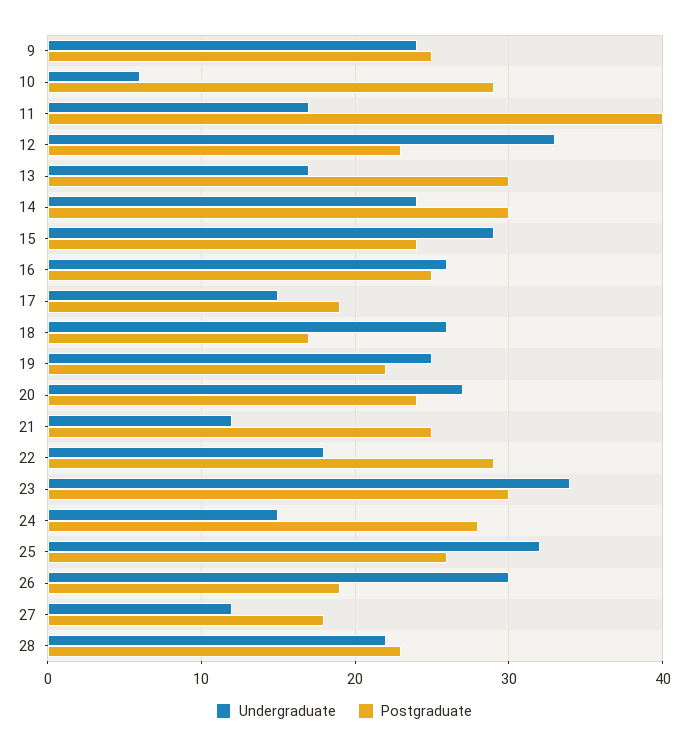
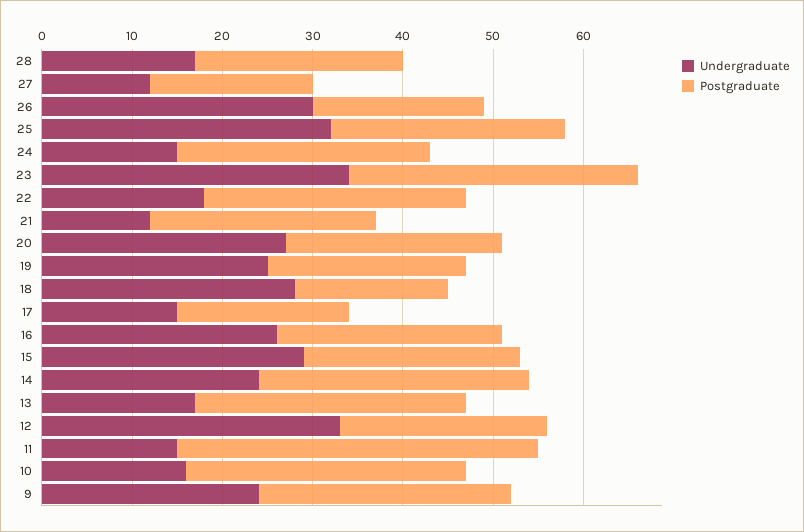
Postgraduate, 9: 25 -> 28
Undergraduate, 10: 6 -> 16
Postgraduate, 10: 29 -> 31
Undergraduate, 11: 17 -> 15
Undergraduate, 18: 26 -> 28
Postgraduate, 23: 30 -> 32
Undergraduate, 28: 22 -> 17

